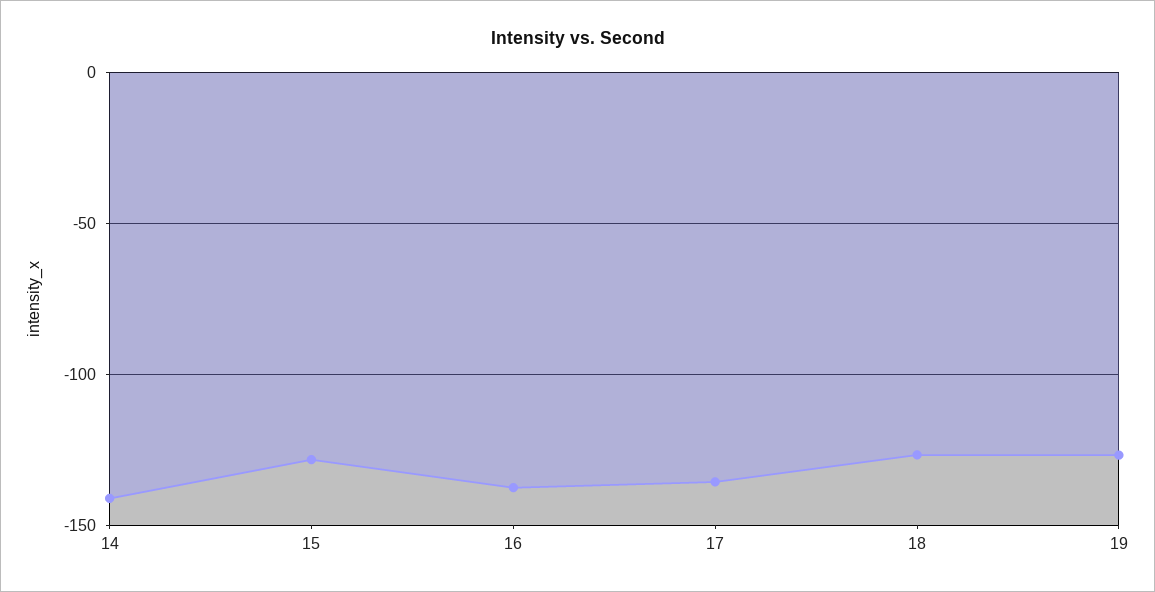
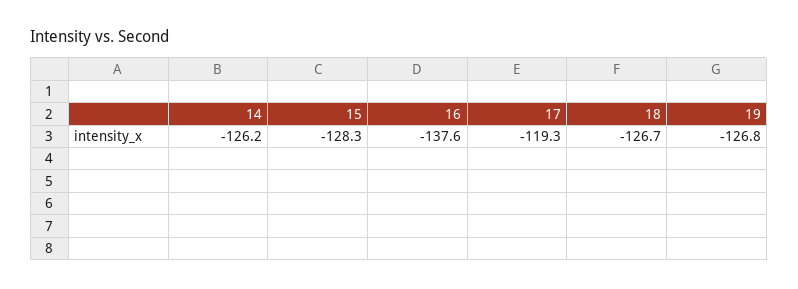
14: -140 -> -126.2
17: -135 -> -119.3

